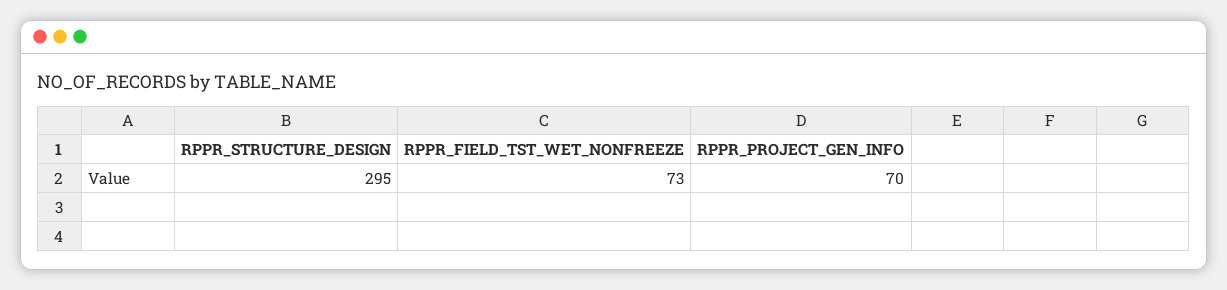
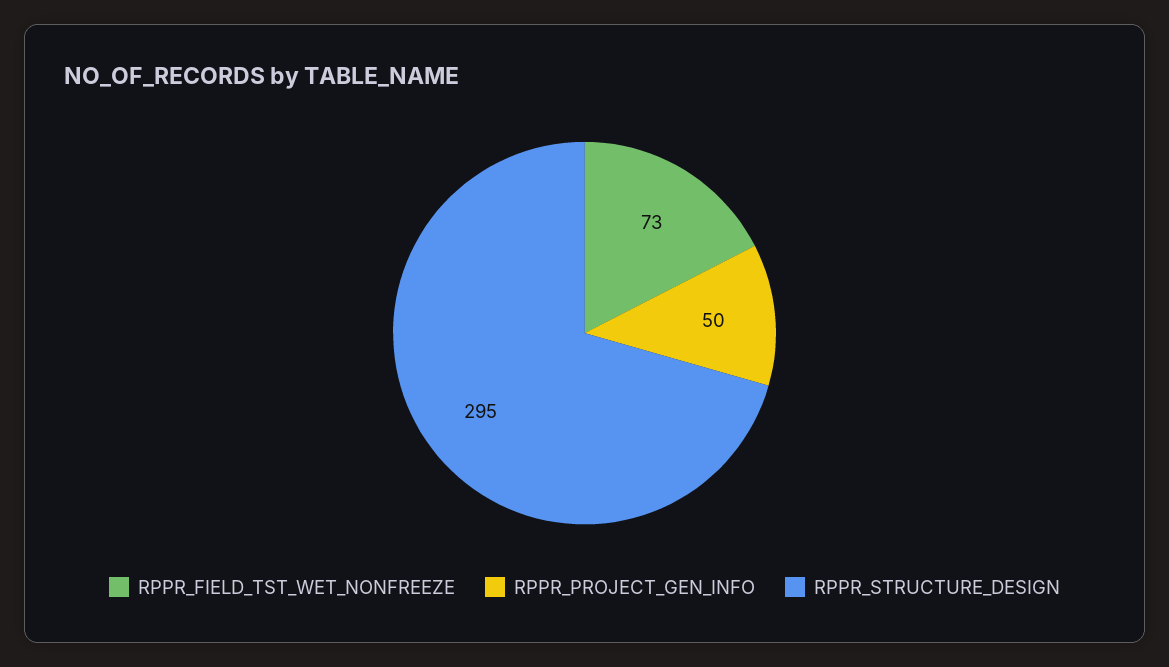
RPPR_PROJECT_GEN_INFO: 70 -> 50

